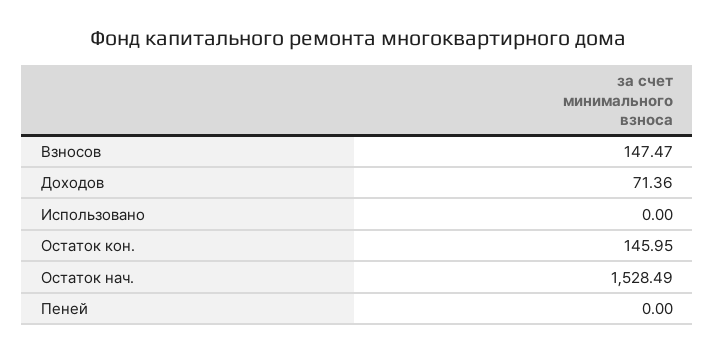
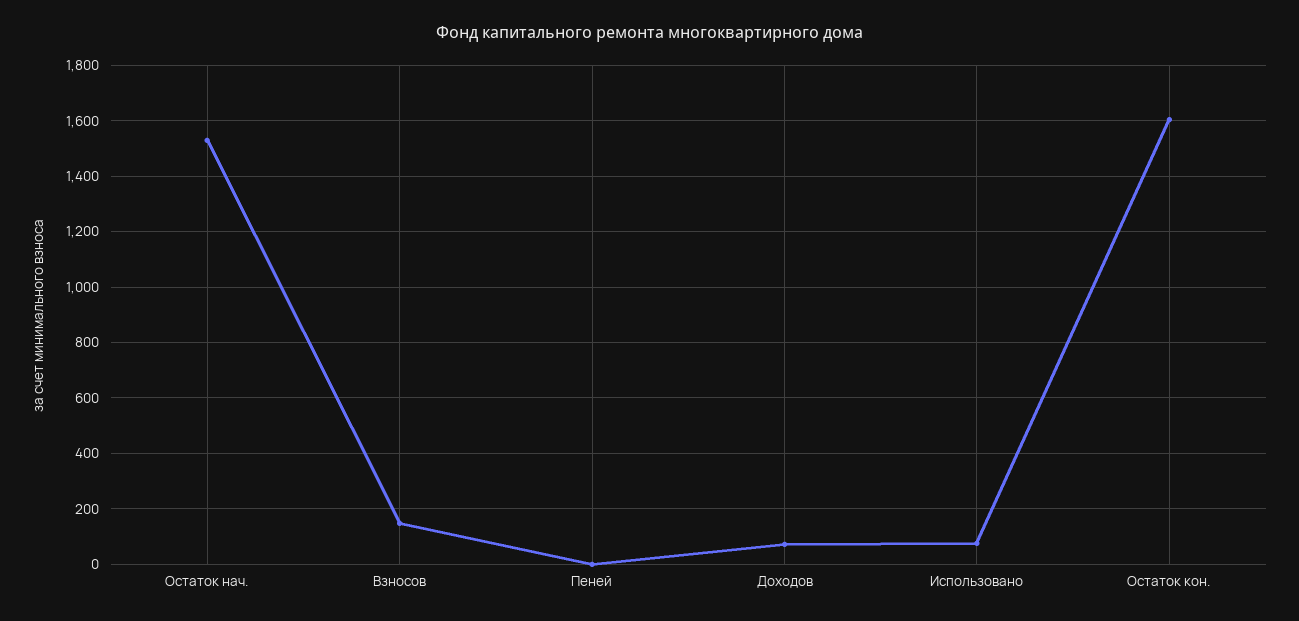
Использовано: 0 -> 75
Остаток кон.: 145.95 -> 1600

